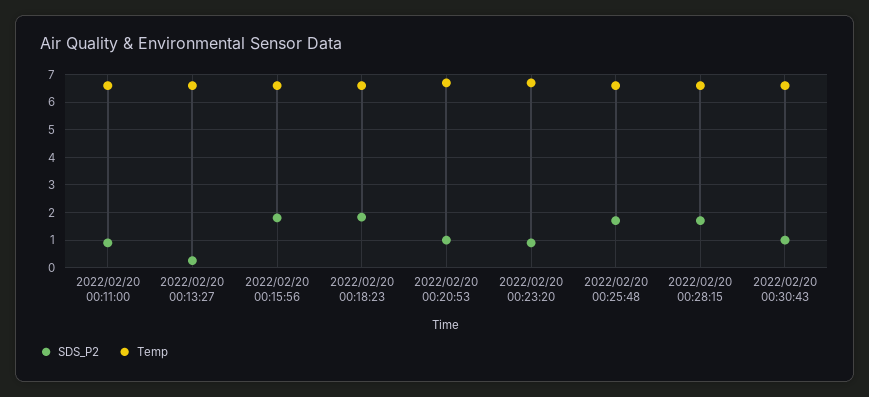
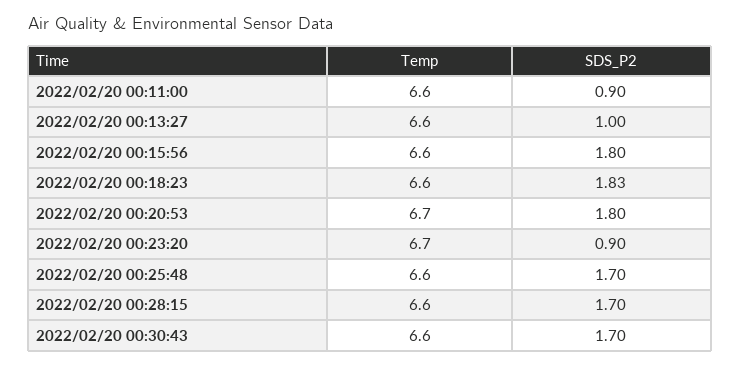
SDS_P2, 2022/02/20 00:13:27: 0.25 -> 1
SDS_P2, 2022/02/20 00:20:53: 1 -> 1.8
SDS_P2, 2022/02/20 00:30:43: 1 -> 1.7

